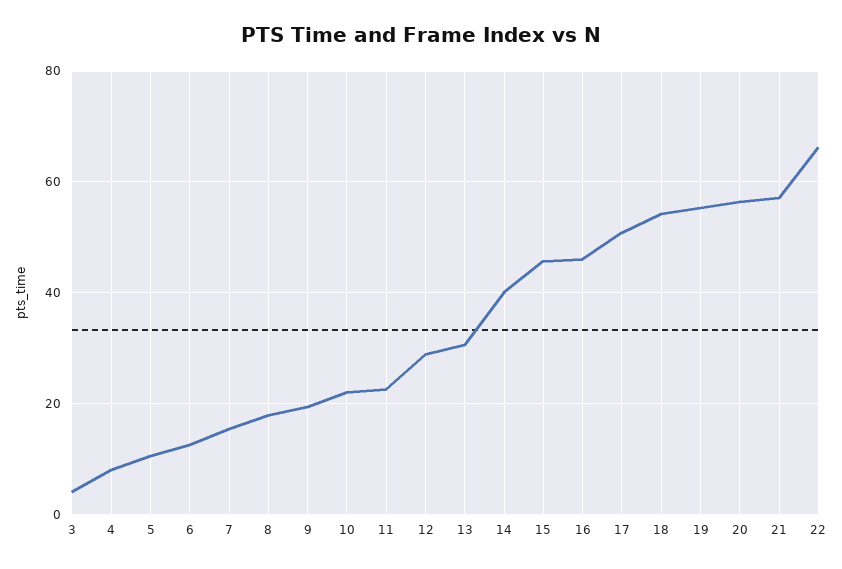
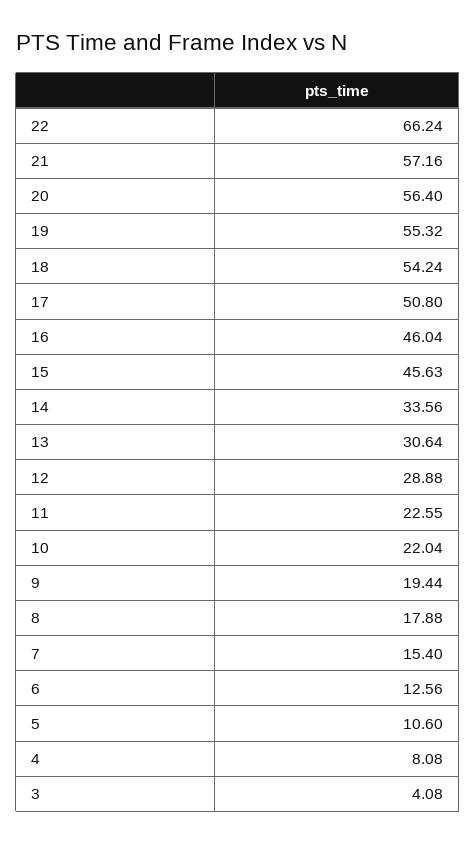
14: 40 -> 33.56

